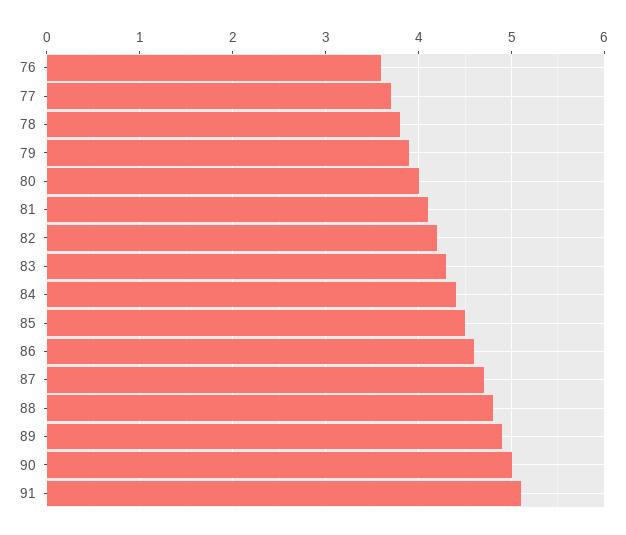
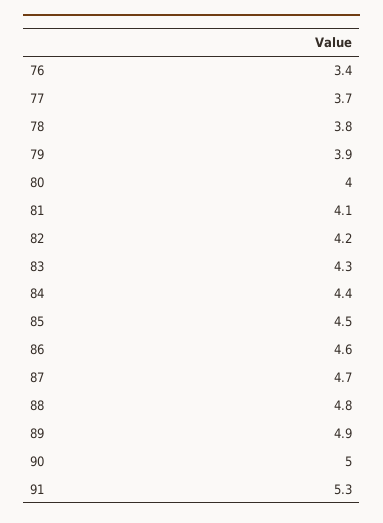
76: 3.6 -> 3.4
91: 5.1 -> 5.3

